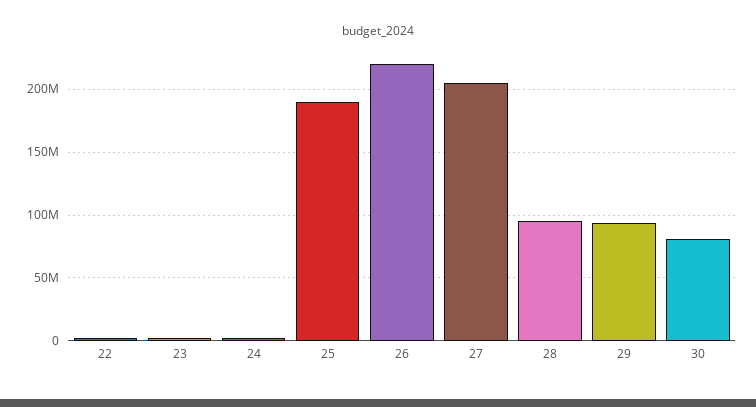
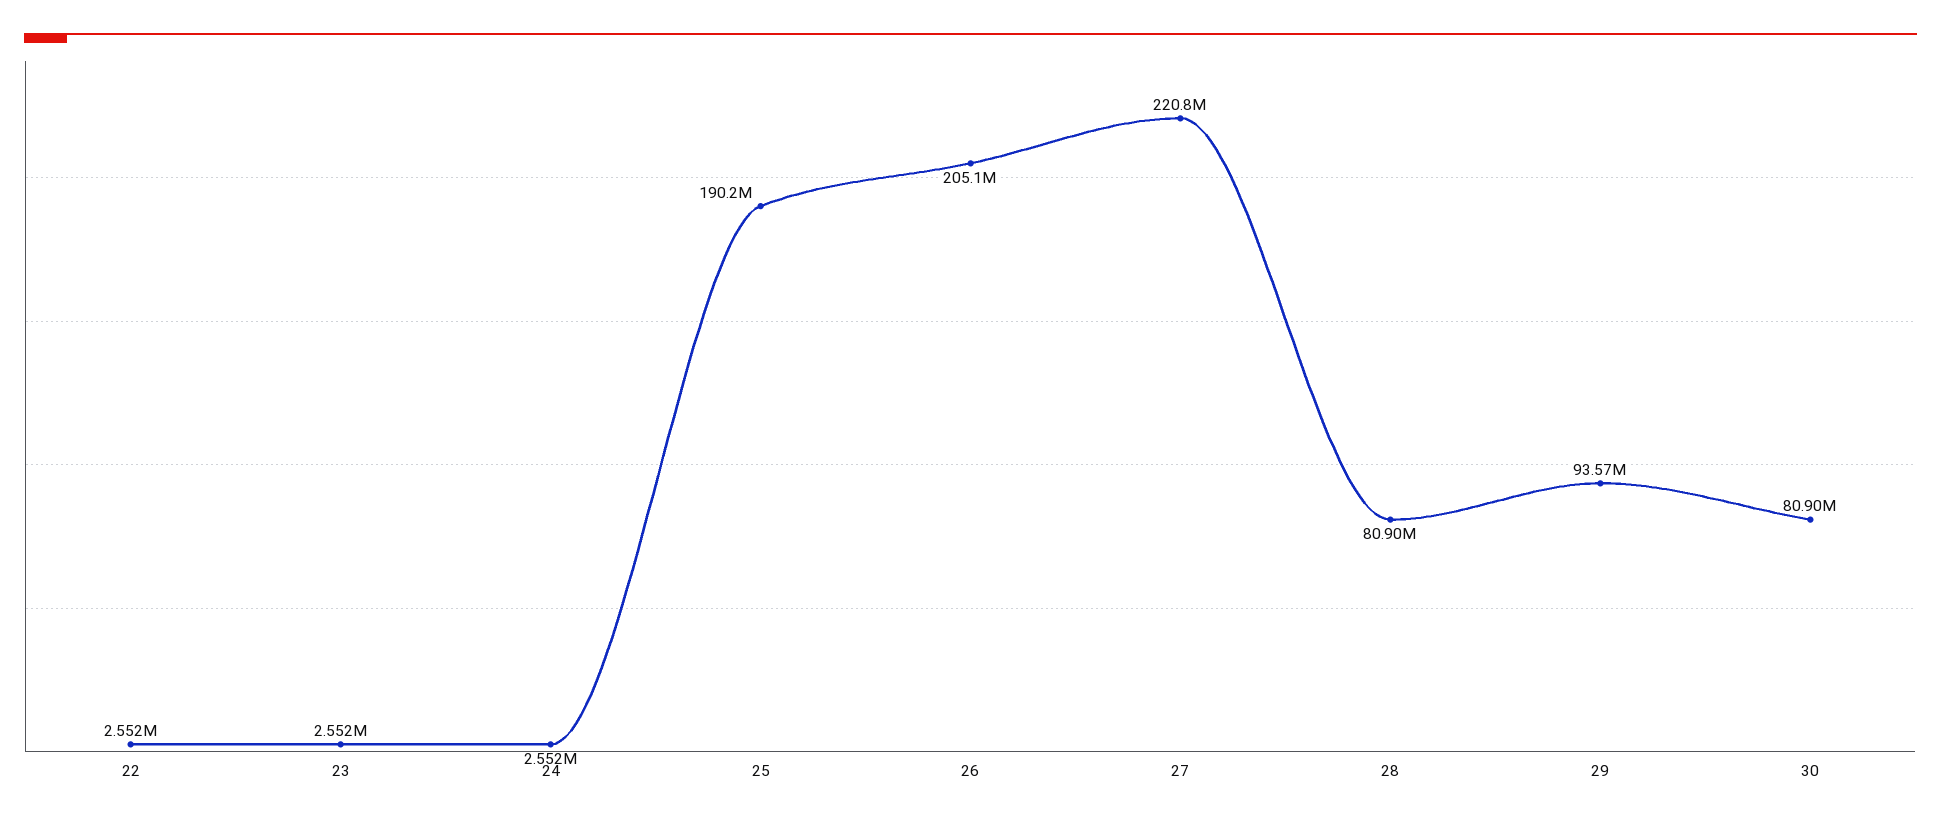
26: 220000000 -> 205100000
27: 205000000 -> 220800000
28: 95000000 -> 80900000

